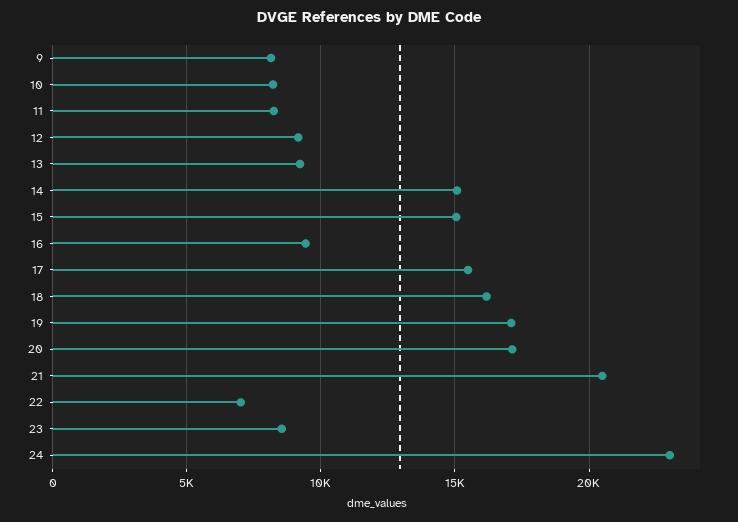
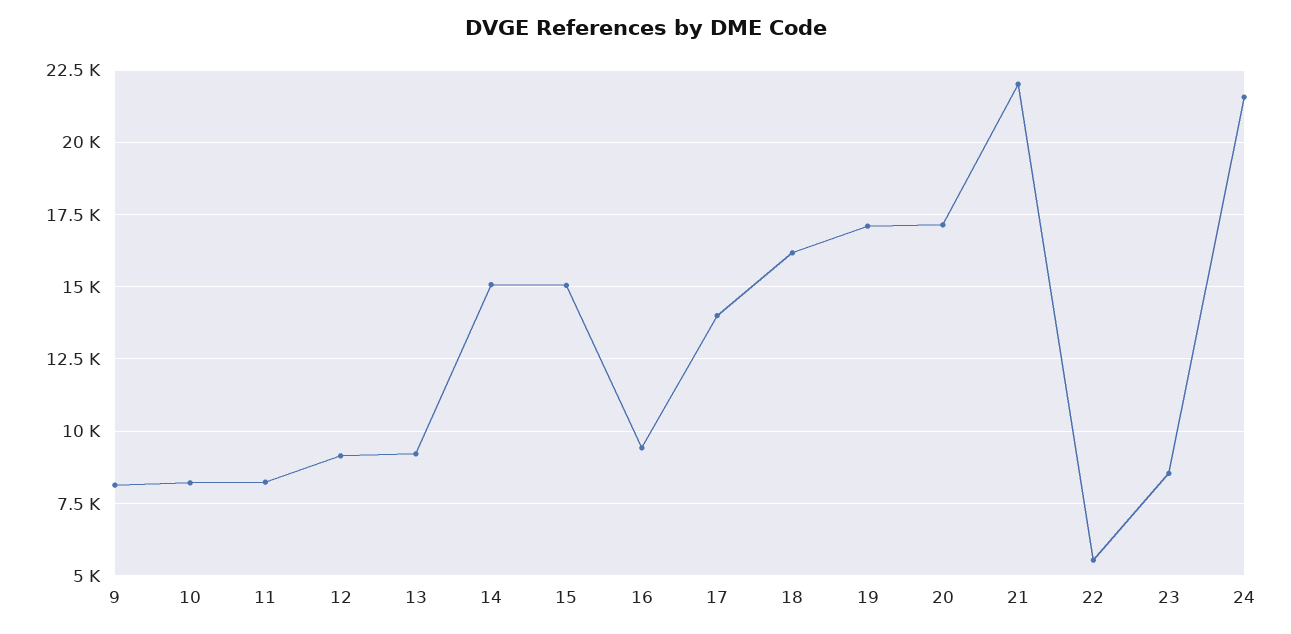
17: 15500 -> 14000
21: 20500 -> 22000
22: 7000 -> 5500
24: 23000 -> 21500

